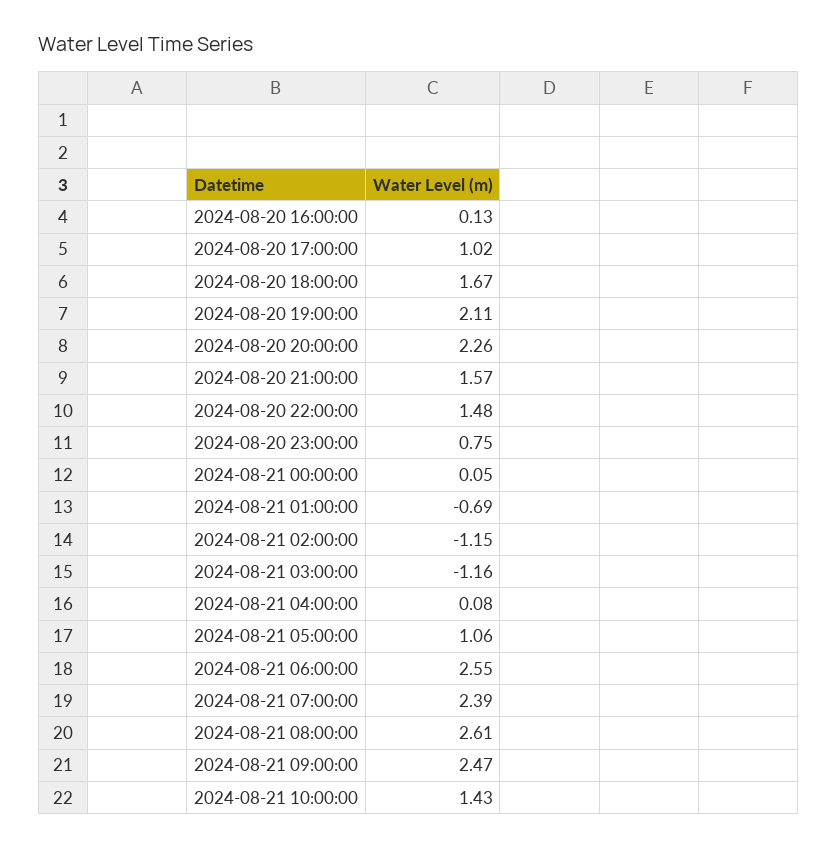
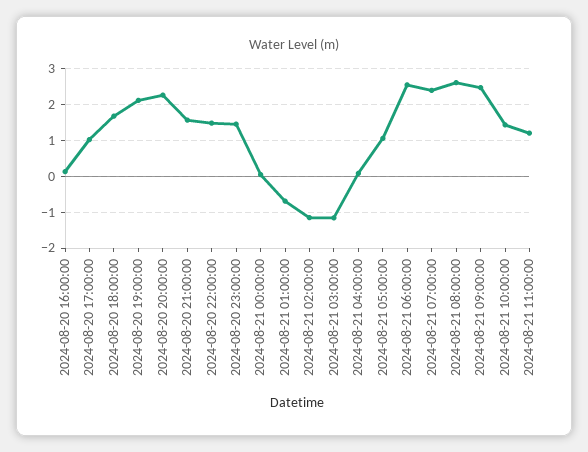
2024-08-20 23:00:00: 0.75 -> 1.4
2024-08-21 11:00:00: none -> 1.2

